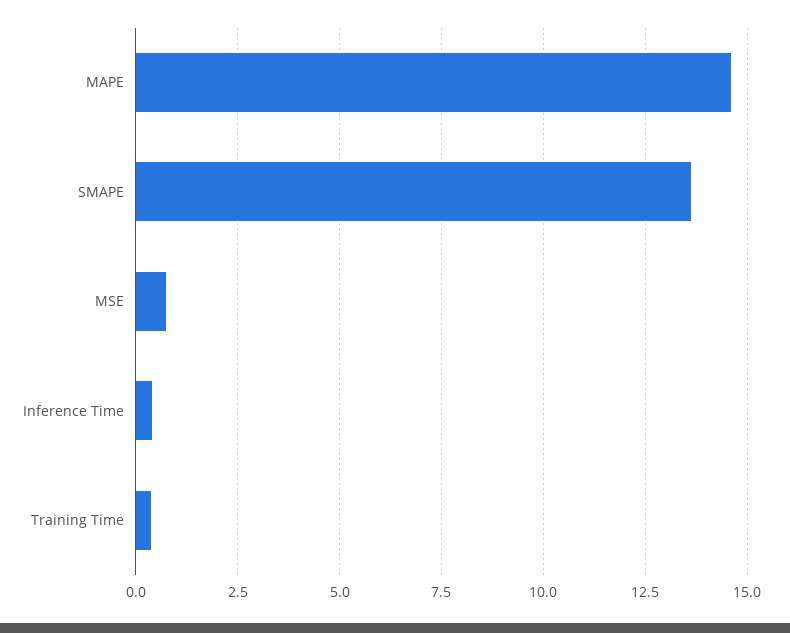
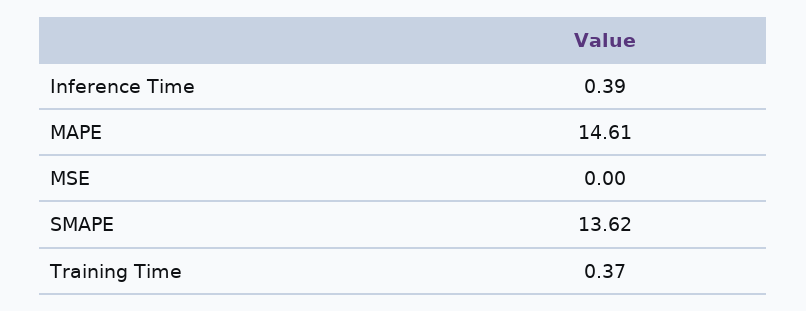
MSE: 0.75 -> 0

